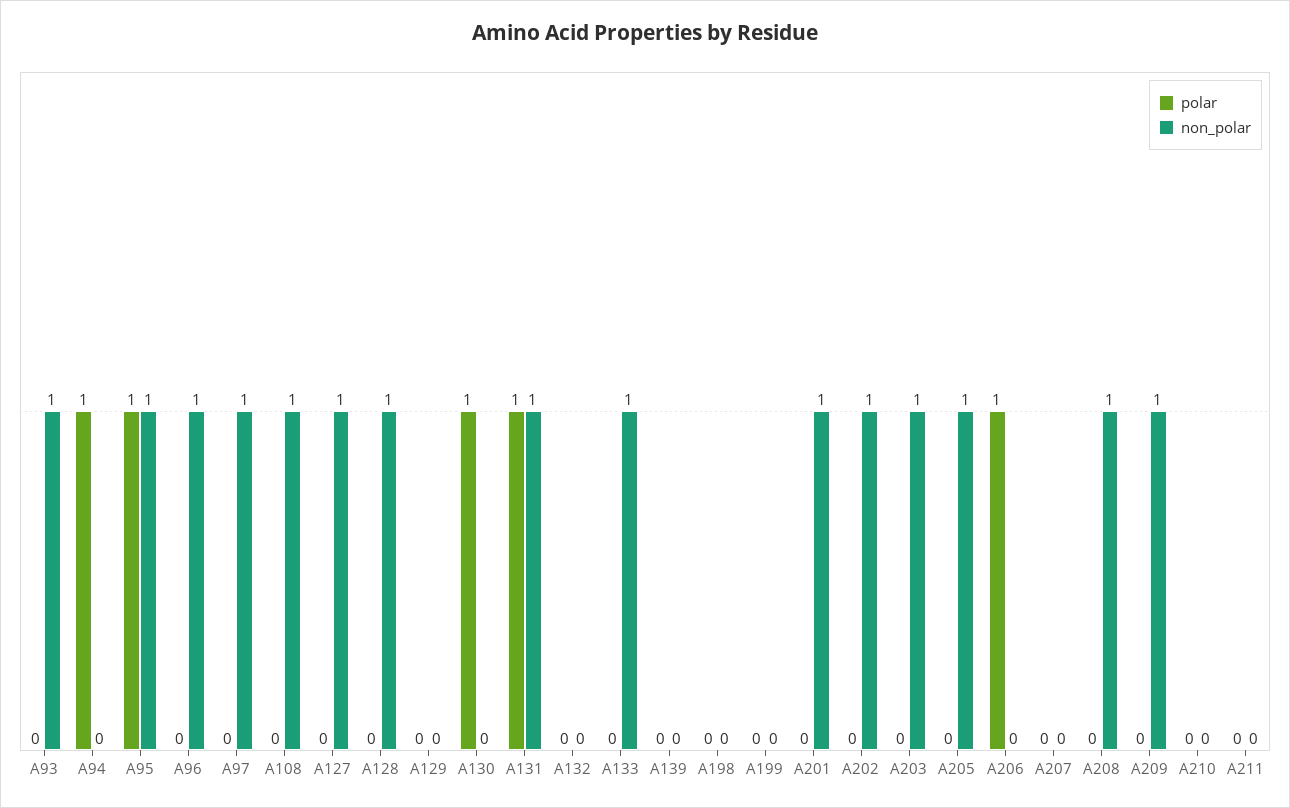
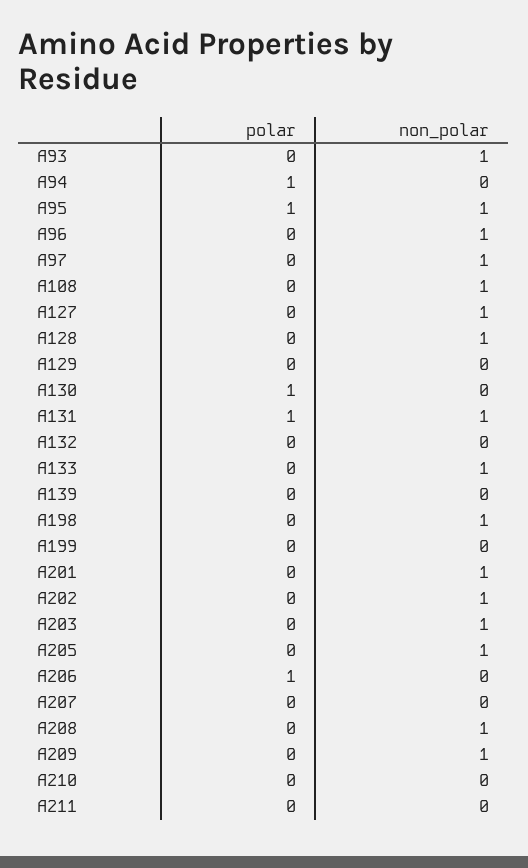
non_polar, A198: 0 -> 1

